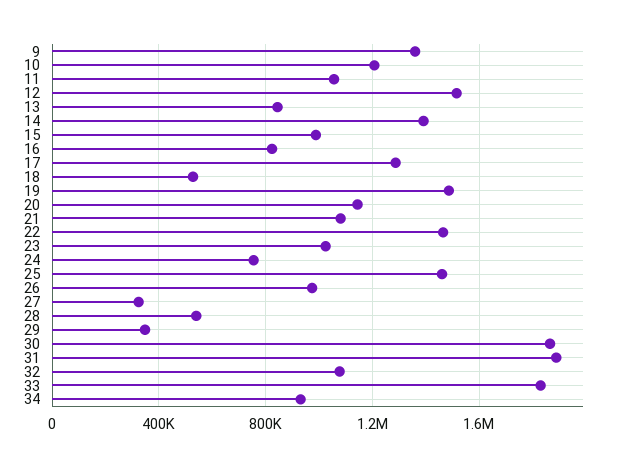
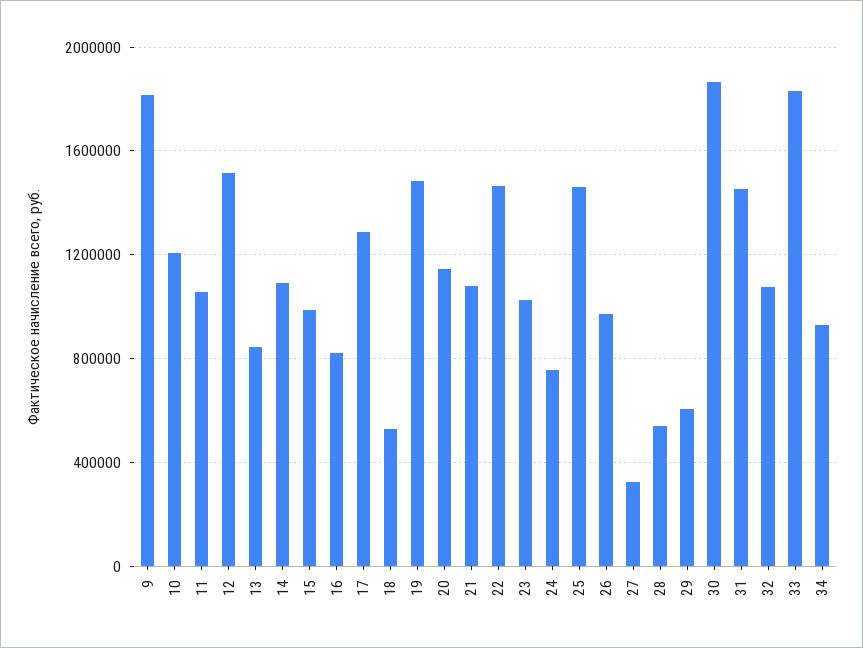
9: 1350000 -> 1800000
14: 1400000 -> 1100000
29: 350000 -> 600000
31: 1900000 -> 1450000

